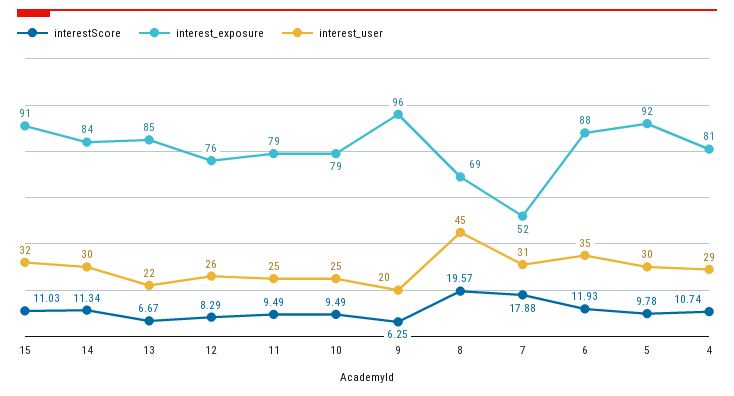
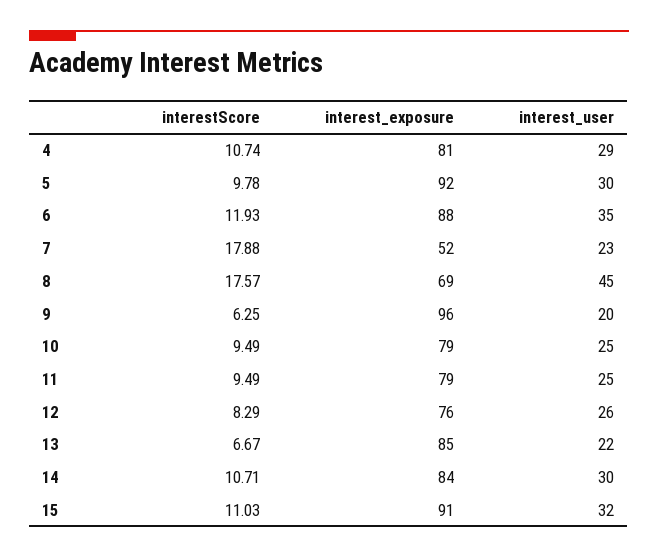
interestScore, 14: 11.34 -> 10.71
interestScore, 8: 19.57 -> 17.57
interest_user, 7: 31 -> 23

